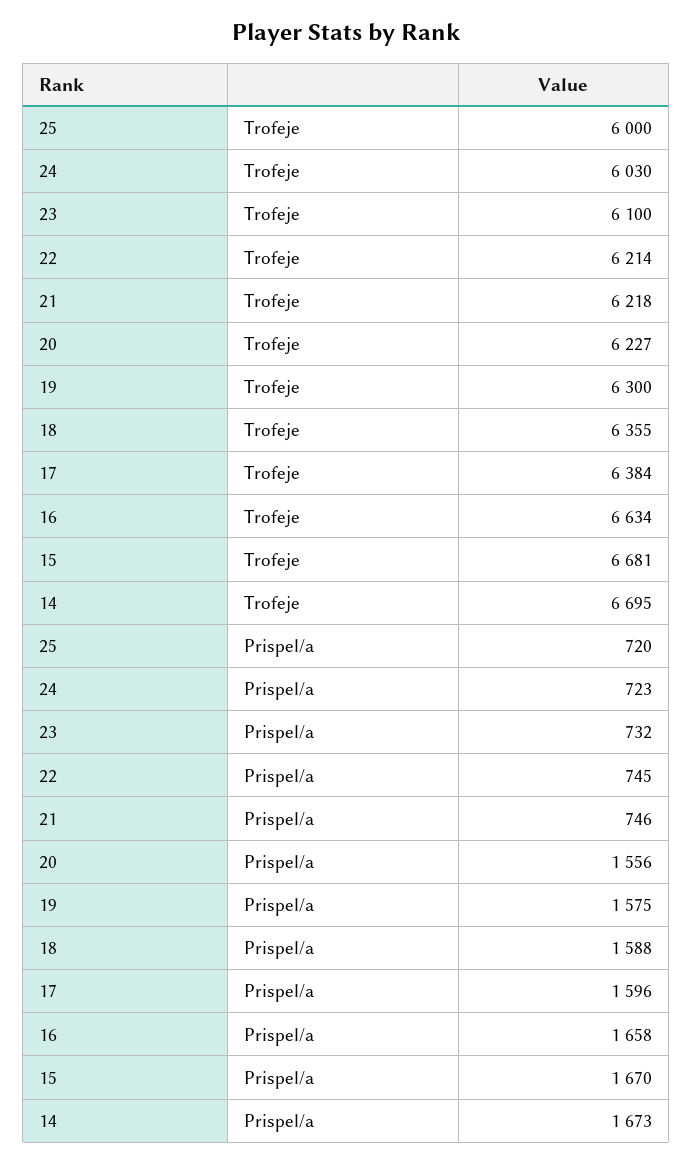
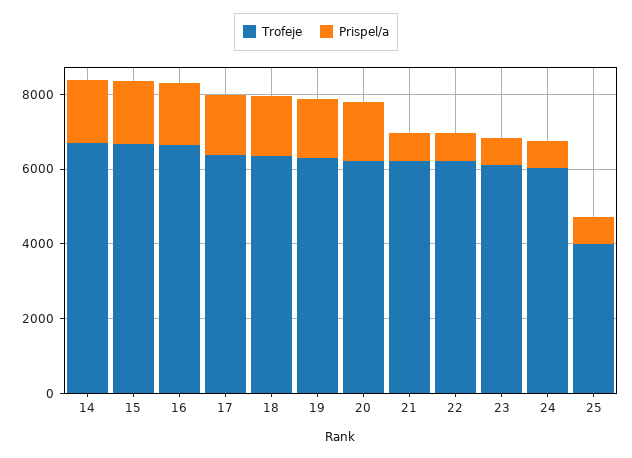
Trofeje, 25: 6000 -> 4000

